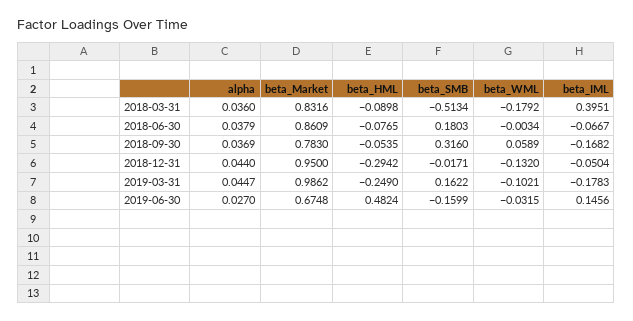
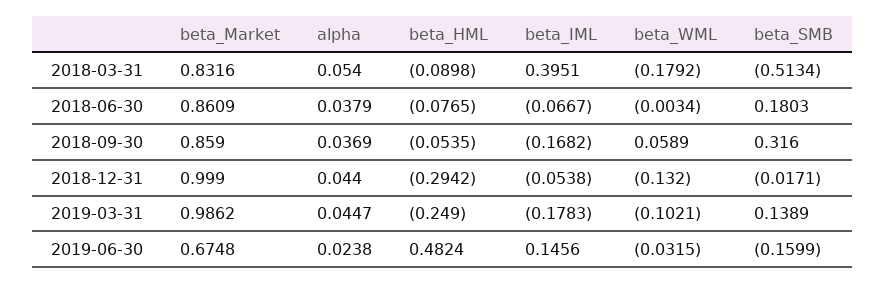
alpha, 2018-03-31: 0.036 -> 0.054
beta_Market, 2018-09-30: 0.783 -> 0.859
beta_Market, 2018-12-31: 0.95 -> 0.999
beta_IML, 2018-12-31: -0.0504 -> -0.0538
beta_SMB, 2019-03-31: 0.1622 -> 0.1389
alpha, 2019-06-30: 0.027 -> 0.0238

